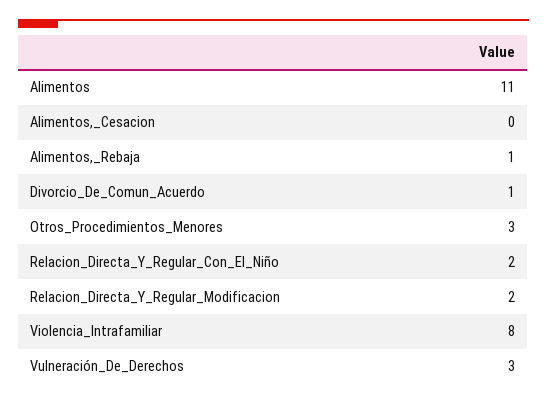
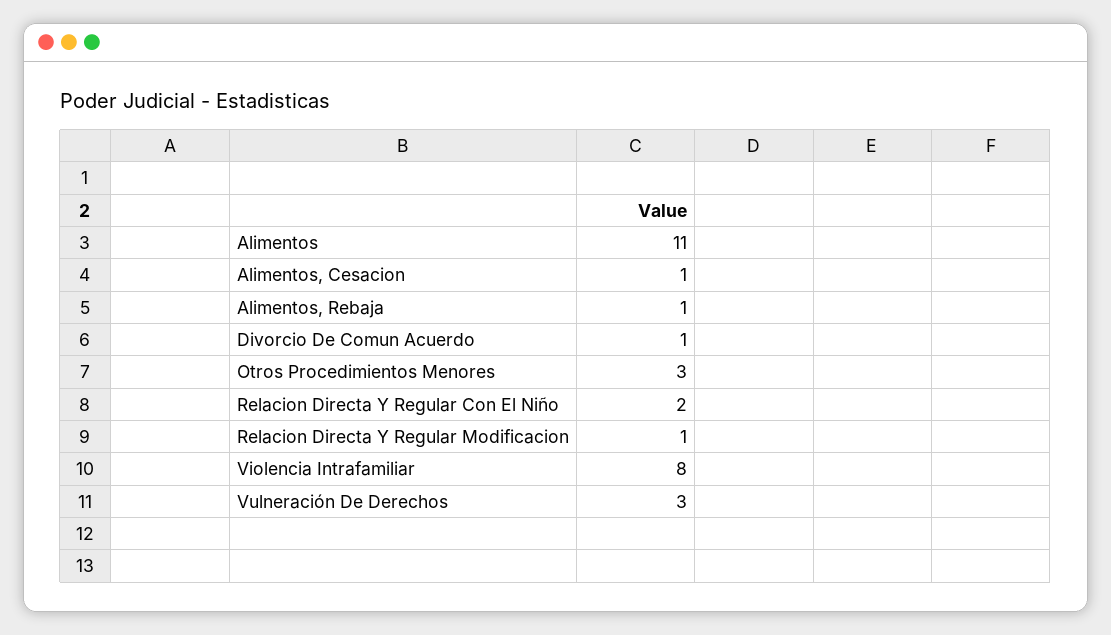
Alimentos,_Cesacion: 0 -> 1
Relacion_Directa_Y_Regular_Modificacion: 2 -> 1

